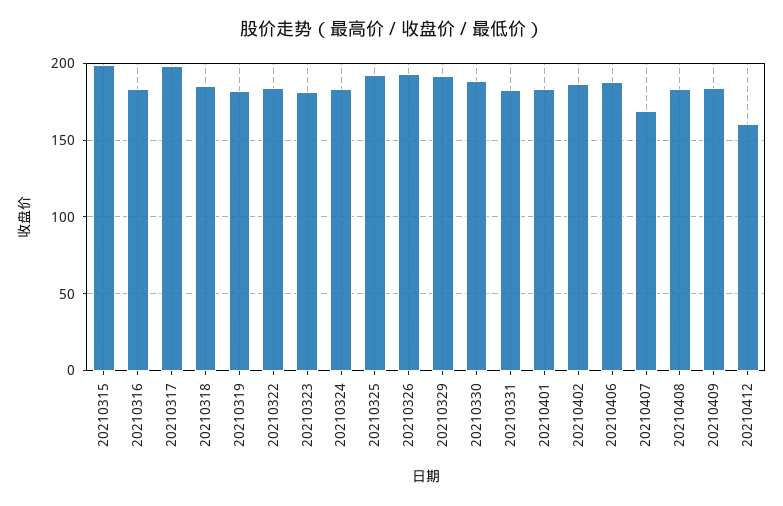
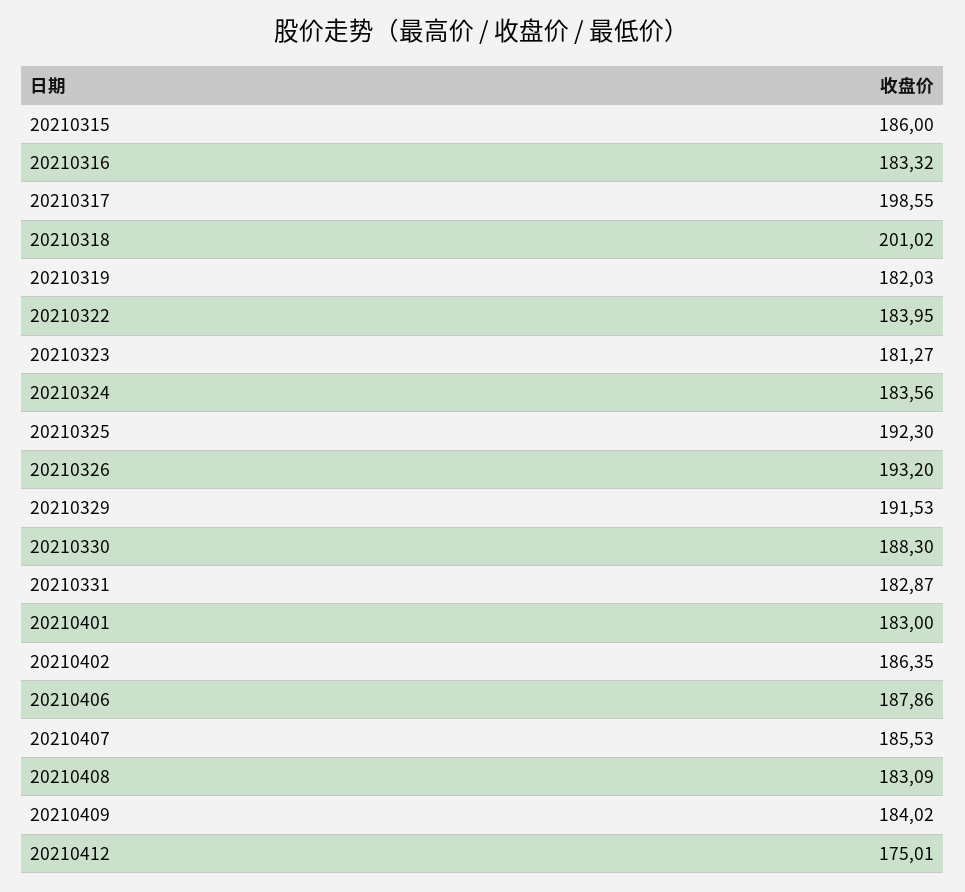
20210315: 200 -> 186
20210318: 185 -> 201.02
20210407: 170 -> 185.53
20210412: 160 -> 175.01

